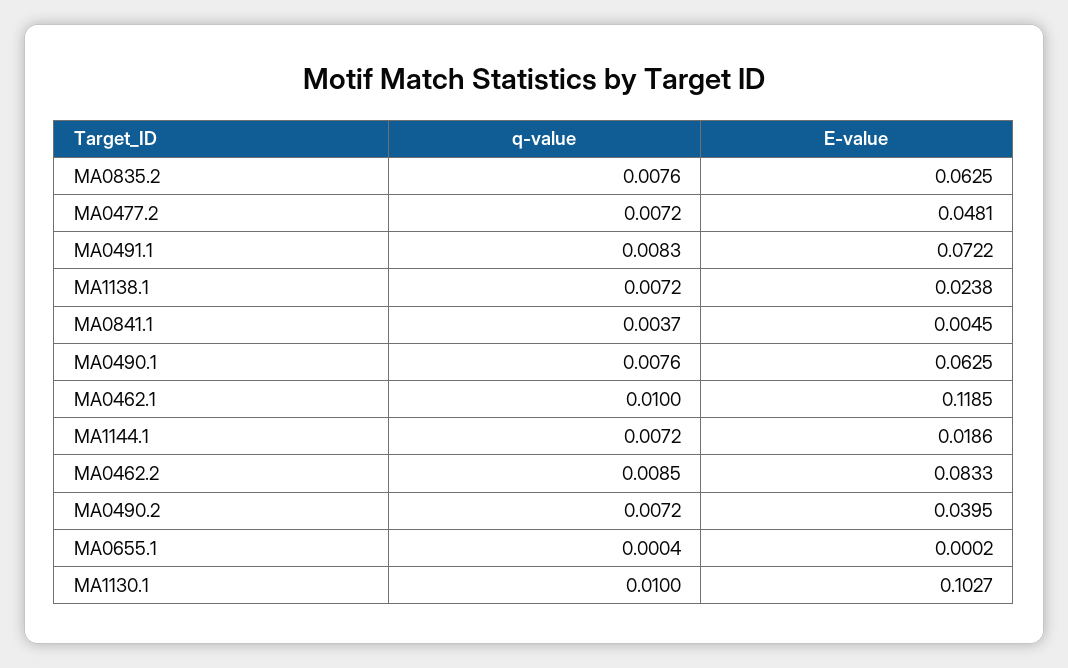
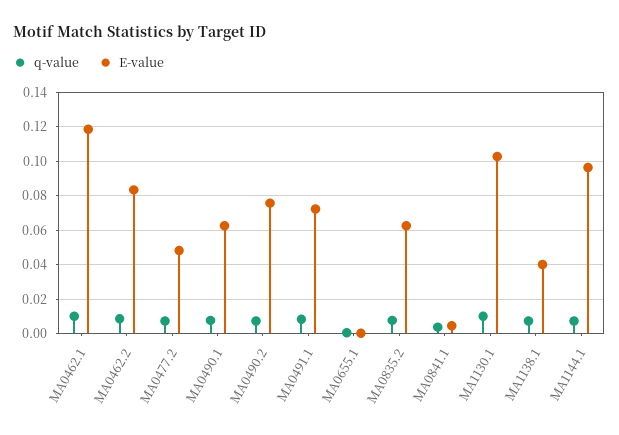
E-value, MA1138.1: 0.0238 -> 0.04
E-value, MA1144.1: 0.0186 -> 0.095
E-value, MA0490.2: 0.0395 -> 0.075

